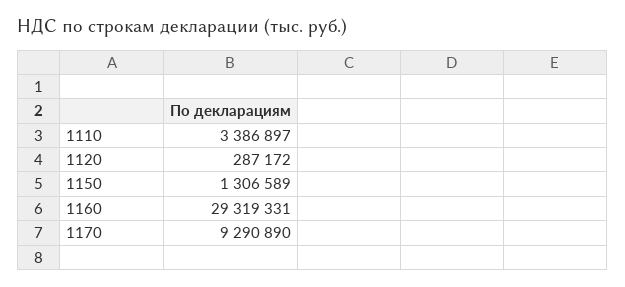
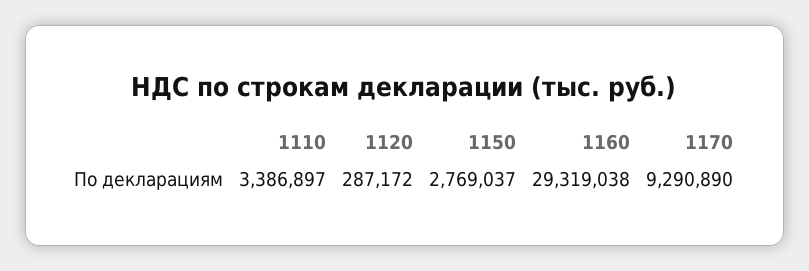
1150: 1306589 -> 2769037
1160: 29319331 -> 29319038

